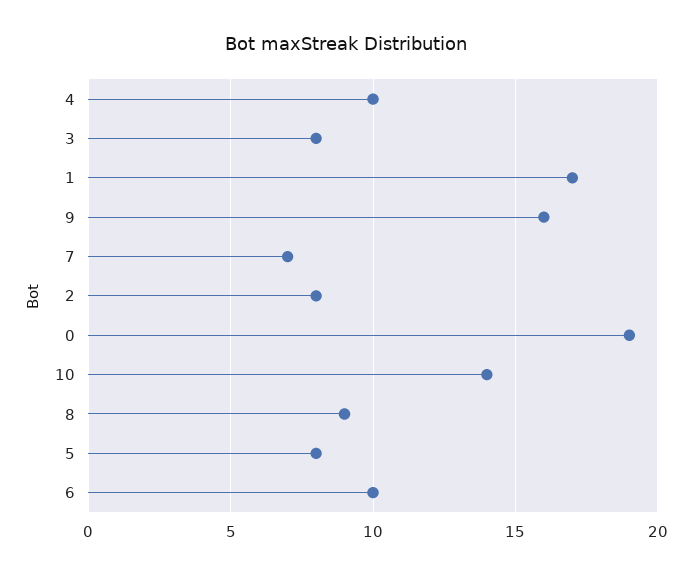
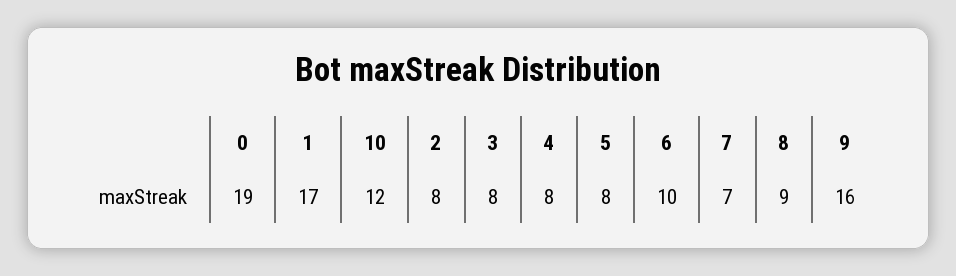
4: 10 -> 8
10: 14 -> 12

